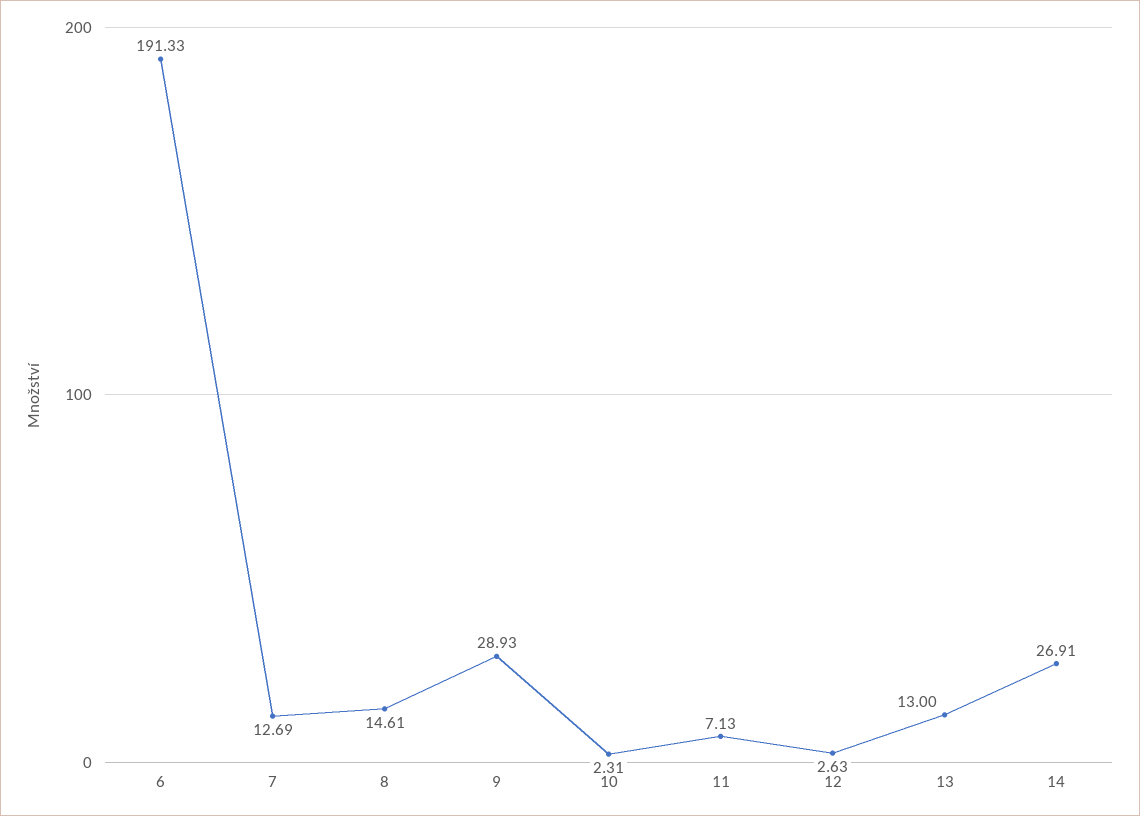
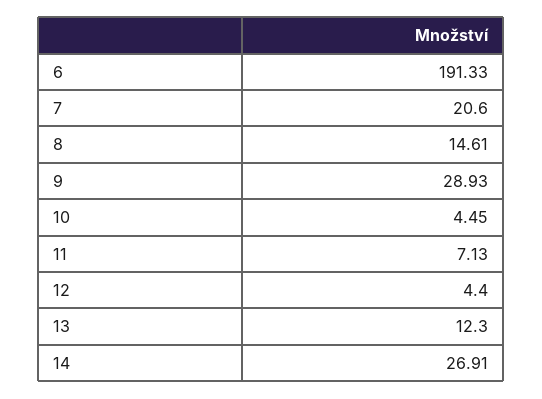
7: 12.69 -> 20.6
10: 2.31 -> 4.45
12: 2.63 -> 4.4
13: 13 -> 12.3

